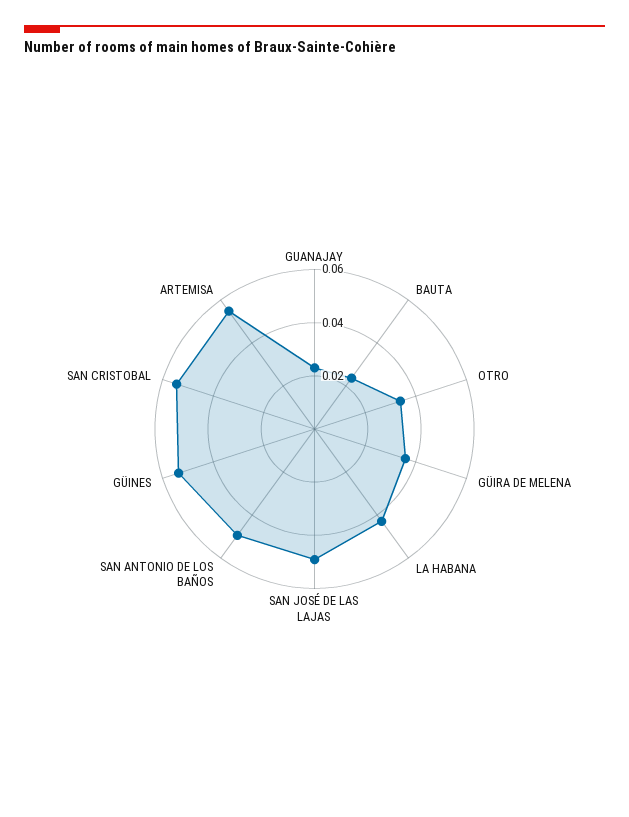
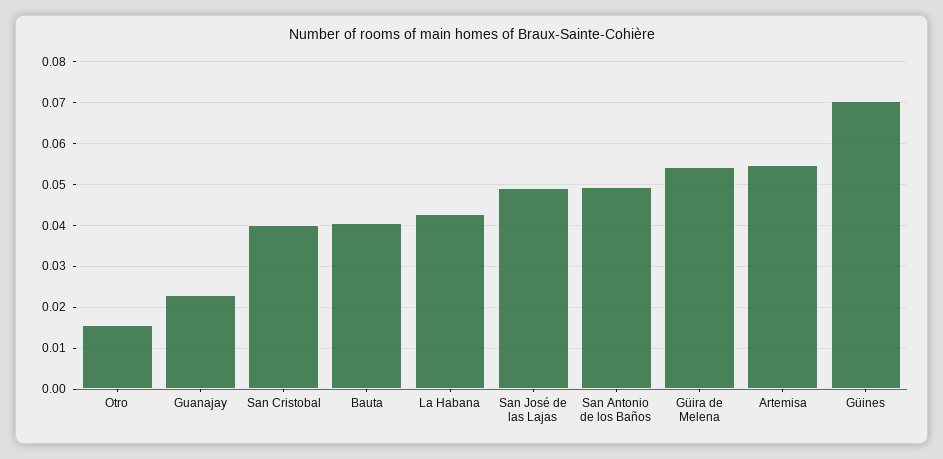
BAUTA: 0.025 -> 0.04
OTRO: 0.035 -> 0.016
GÜIRA DE MELENA: 0.035 -> 0.054
GÜINES: 0.055 -> 0.07
SAN CRISTOBAL: 0.055 -> 0.04

